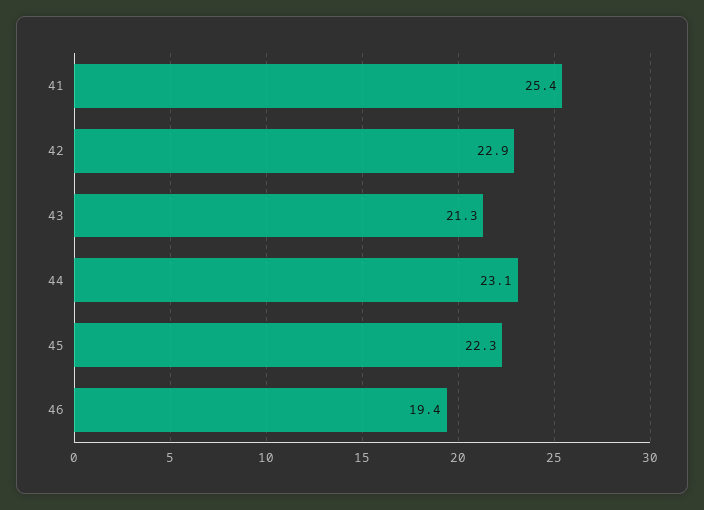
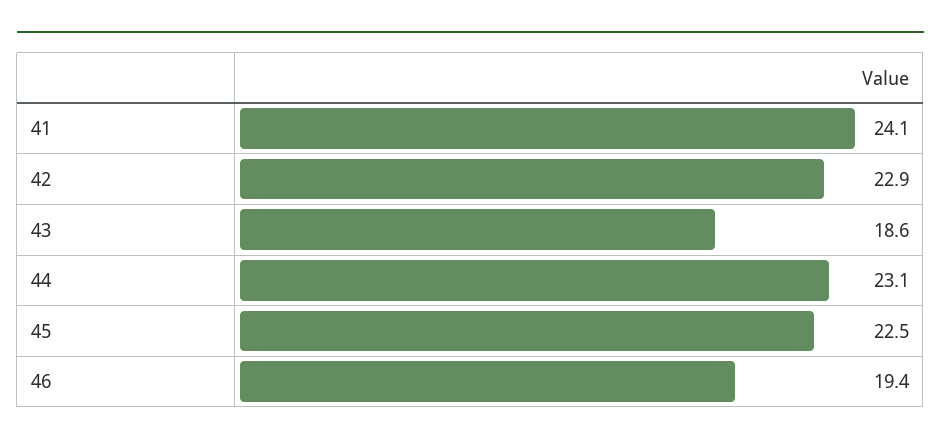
41: 25.4 -> 24.1
43: 21.3 -> 18.6
45: 22.3 -> 22.5

